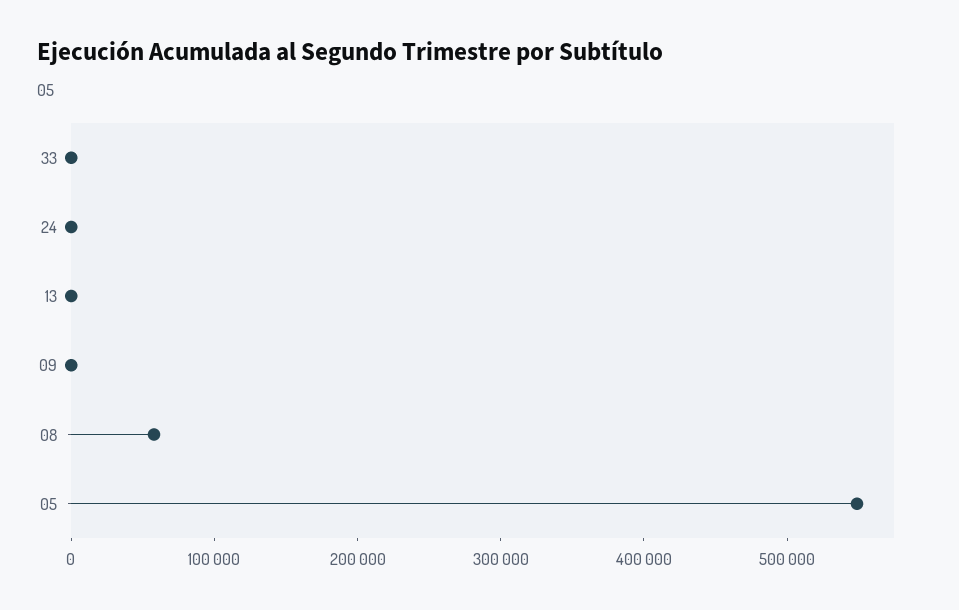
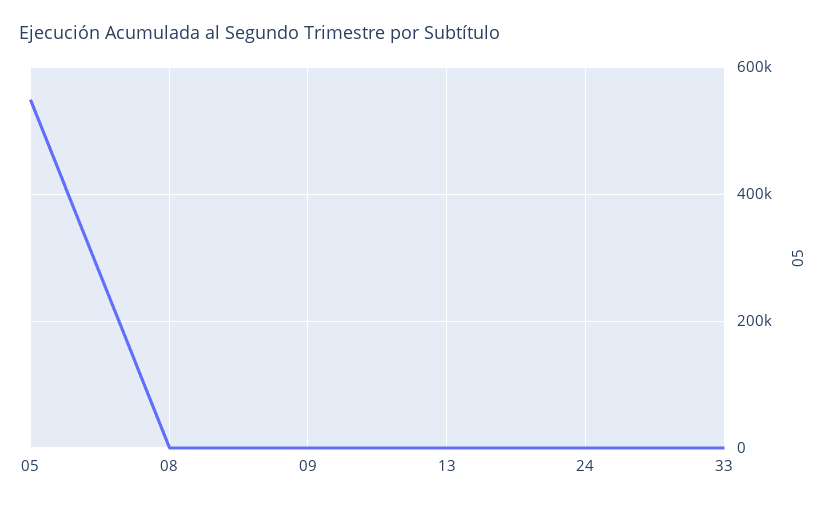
08: 60000 -> 0

